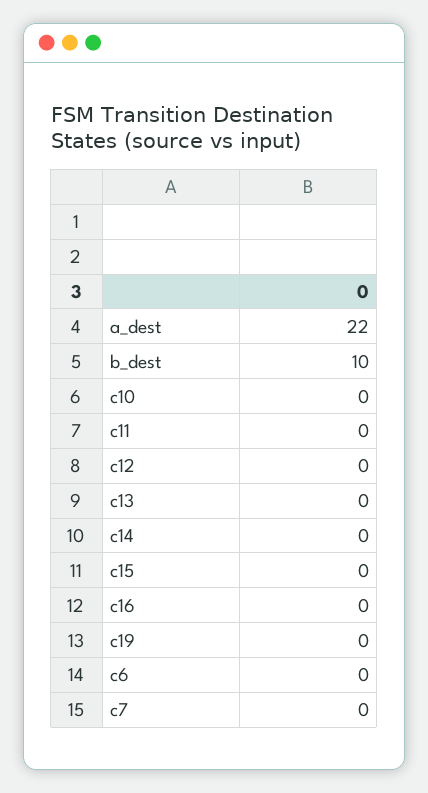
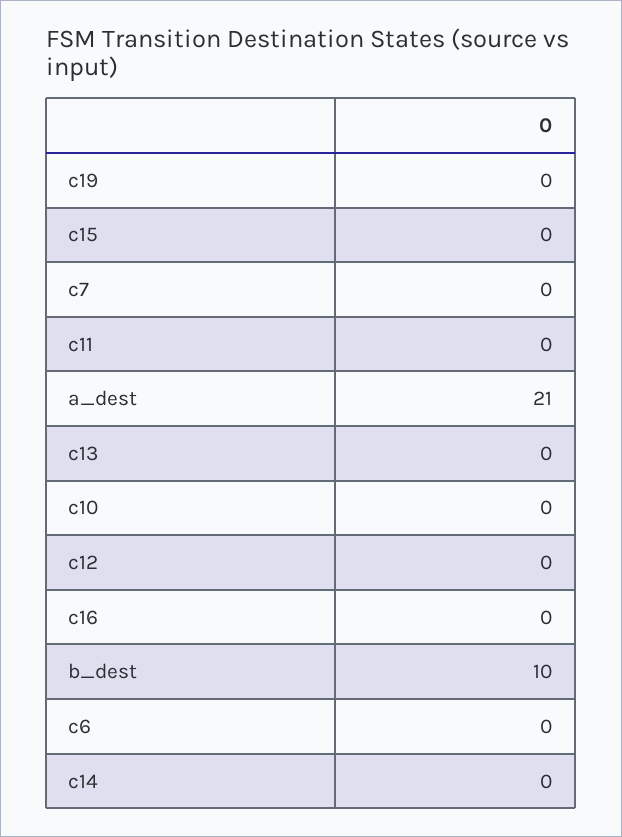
a_dest: 22 -> 21

